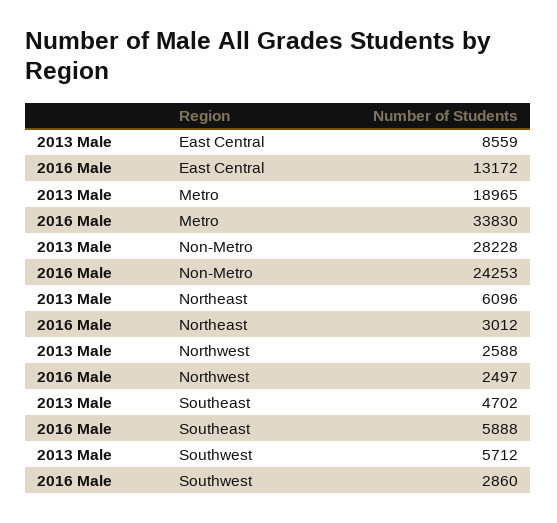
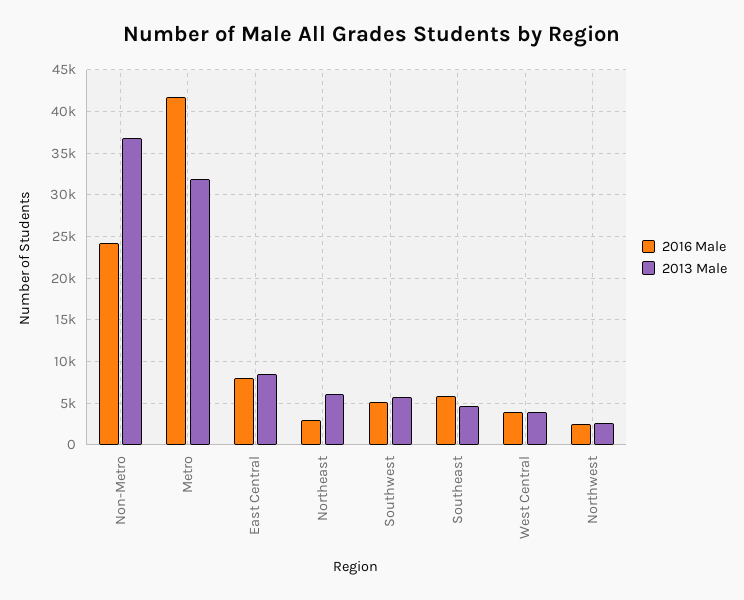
2016 Male, East Central: 13172 -> 8000
2013 Male, Metro: 18965 -> 32000
2016 Male, Metro: 33830 -> 42000
2013 Male, Non-Metro: 28228 -> 37000
2016 Male, Southwest: 2860 -> 5000
2016 Male, West Central: none -> 4000
2013 Male, West Central: none -> 4000

